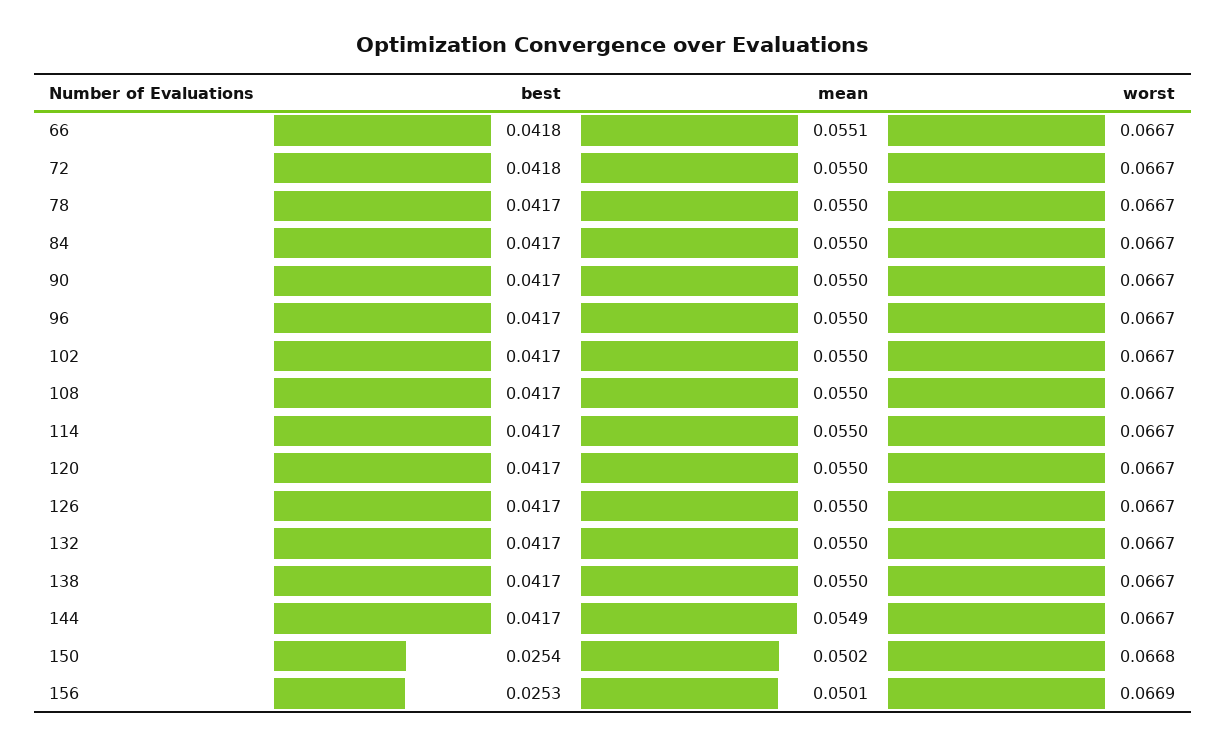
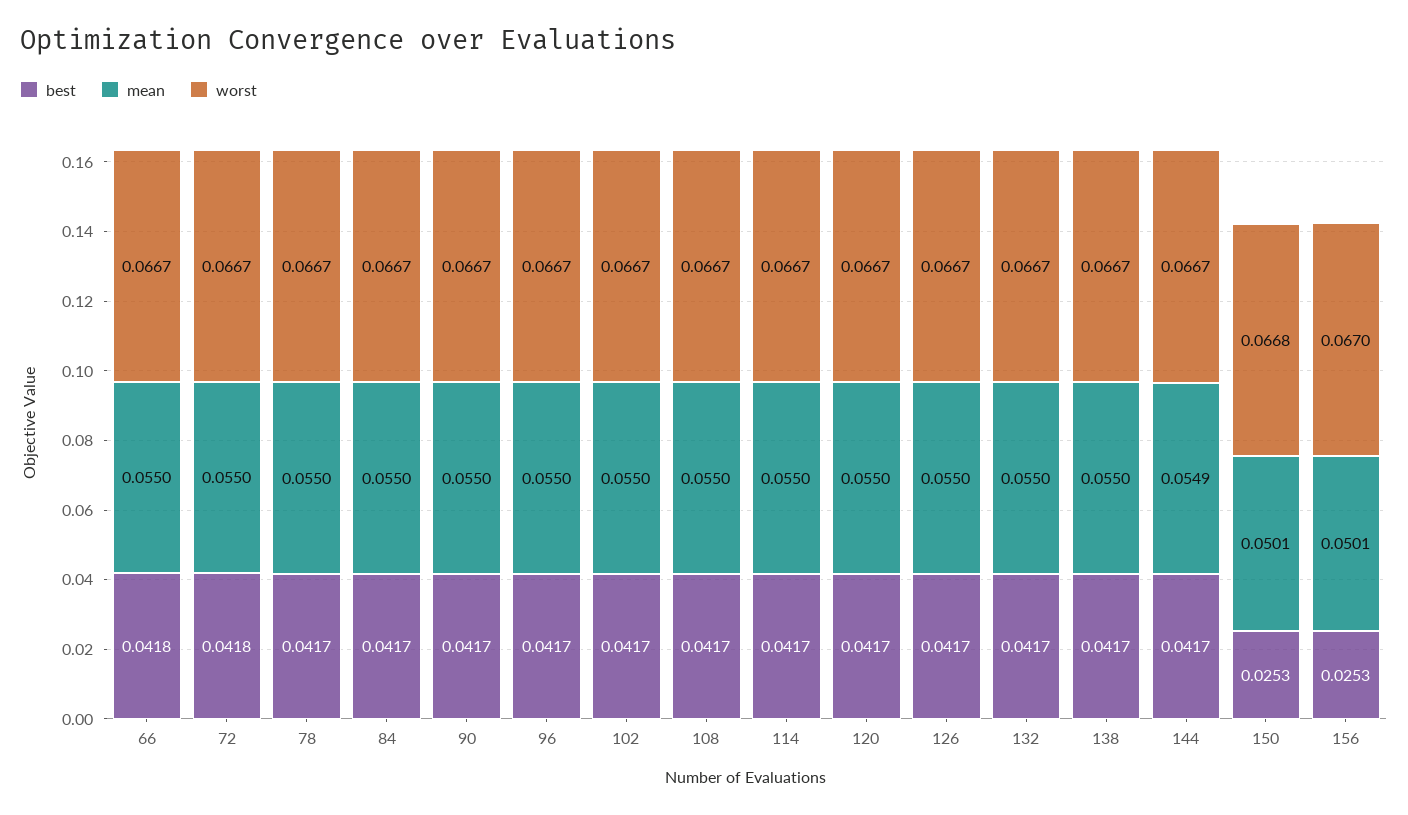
mean, 66: 0.0551 -> 0.055
best, 150: 0.0254 -> 0.0253
mean, 150: 0.0502 -> 0.0501
worst, 156: 0.0669 -> 0.067

